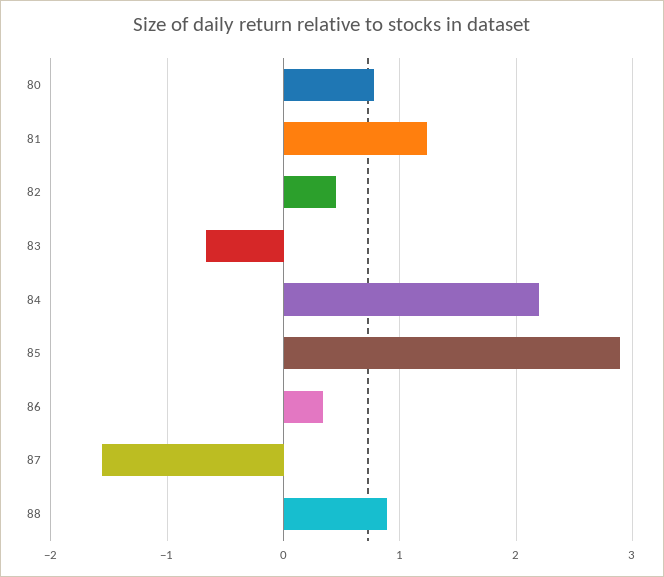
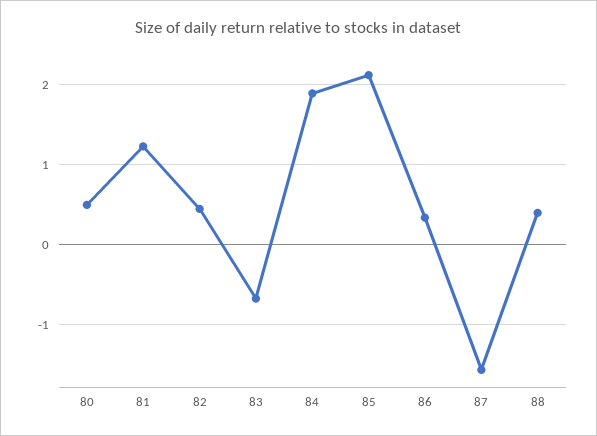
80: 0.8 -> 0.5
84: 2.2 -> 1.9
85: 2.9 -> 2.1
88: 0.9 -> 0.4

